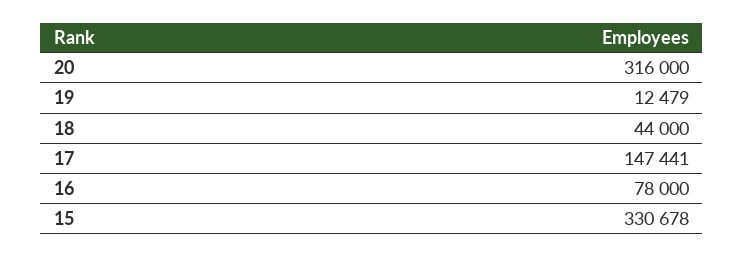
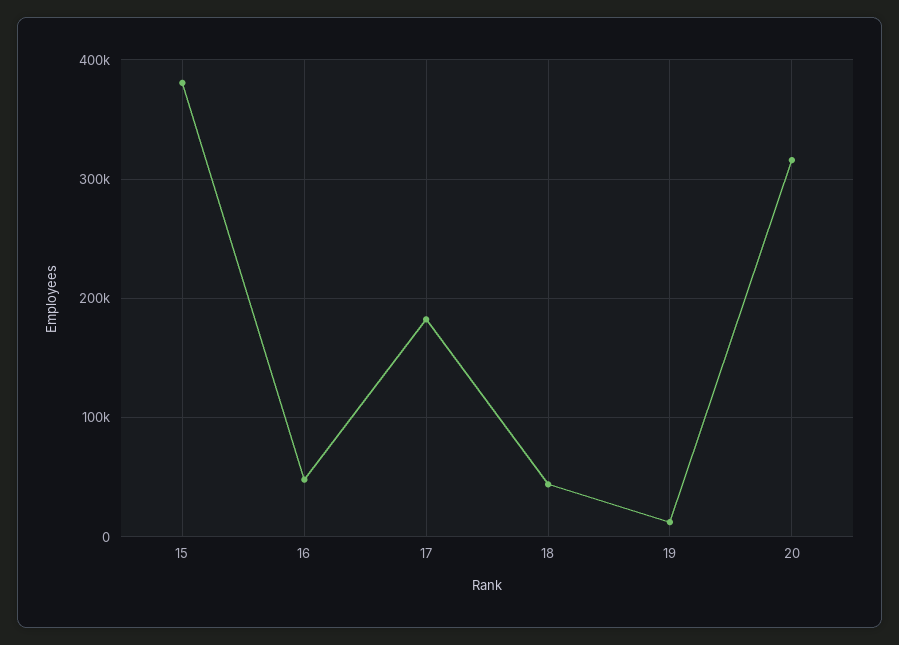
17: 147441 -> 180000
16: 78000 -> 50000
15: 330678 -> 380000

